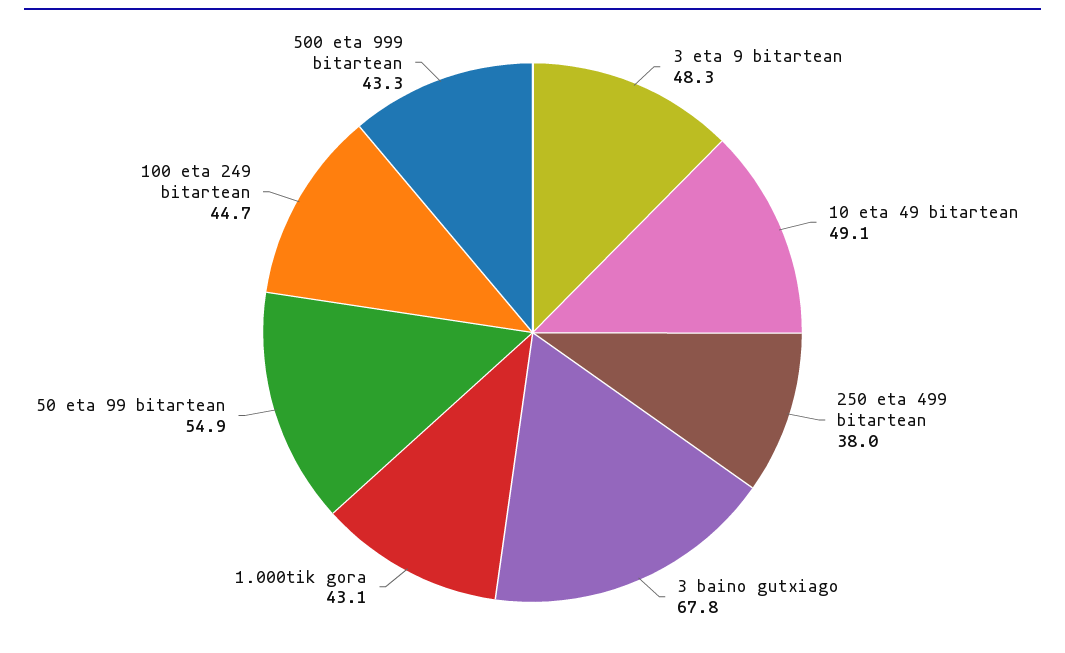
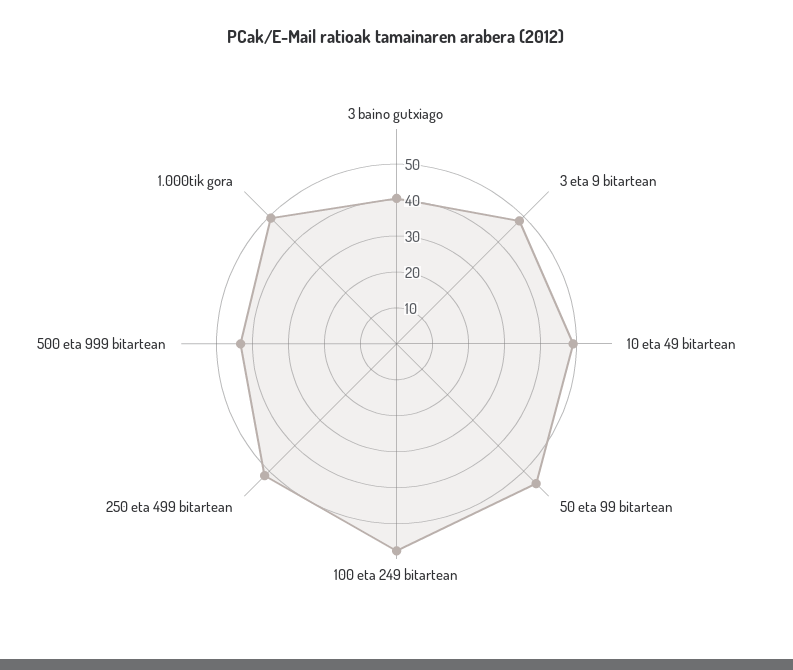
250 eta 499 bitartean: 38 -> 52.5
3 baino gutxiago: 67.8 -> 40
1.000tik gora: 43.1 -> 50
100 eta 249 bitartean: 44.7 -> 57.5

